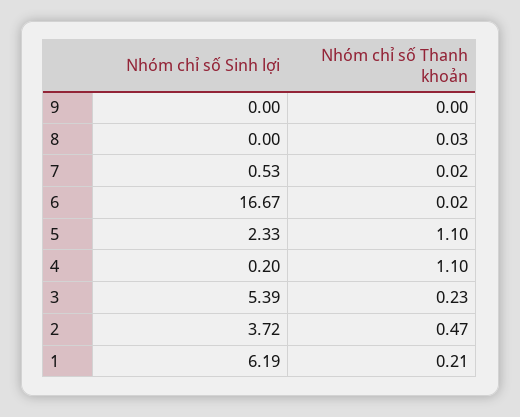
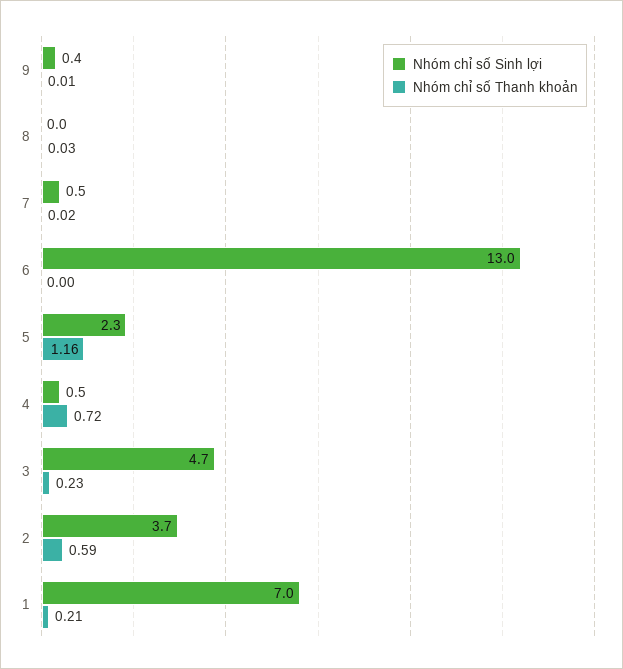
Nhóm chỉ số Sinh lợi, 9: 0 -> 0.4
Nhóm chỉ số Thanh khoản, 9: 0 -> 0.01
Nhóm chỉ số Sinh lợi, 6: 16.67 -> 13
Nhóm chỉ số Thanh khoản, 6: 0.02 -> 0
Nhóm chỉ số Thanh khoản, 5: 1.1 -> 1.16
Nhóm chỉ số Sinh lợi, 4: 0.2 -> 0.5
Nhóm chỉ số Thanh khoản, 4: 1.1 -> 0.72
Nhóm chỉ số Sinh lợi, 3: 5.39 -> 4.7
Nhóm chỉ số Thanh khoản, 2: 0.47 -> 0.59
Nhóm chỉ số Sinh lợi, 1: 6.19 -> 7

